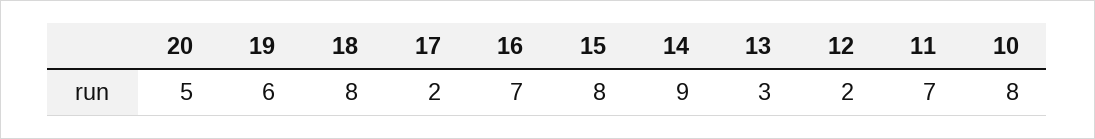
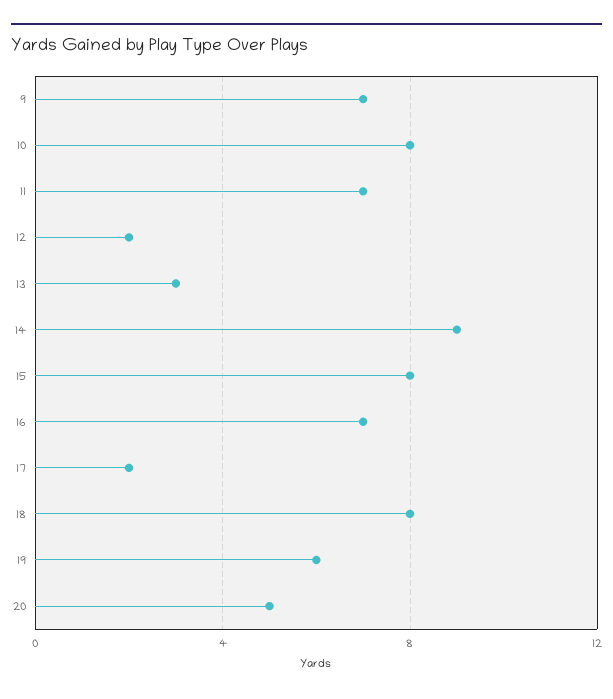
9: none -> 7

